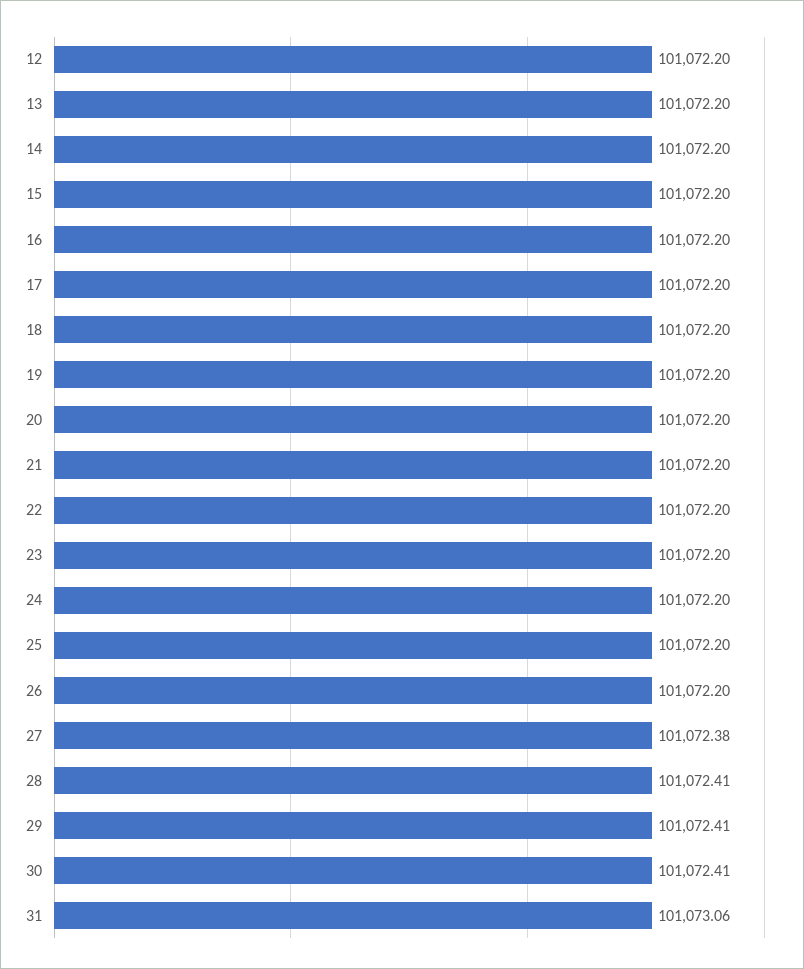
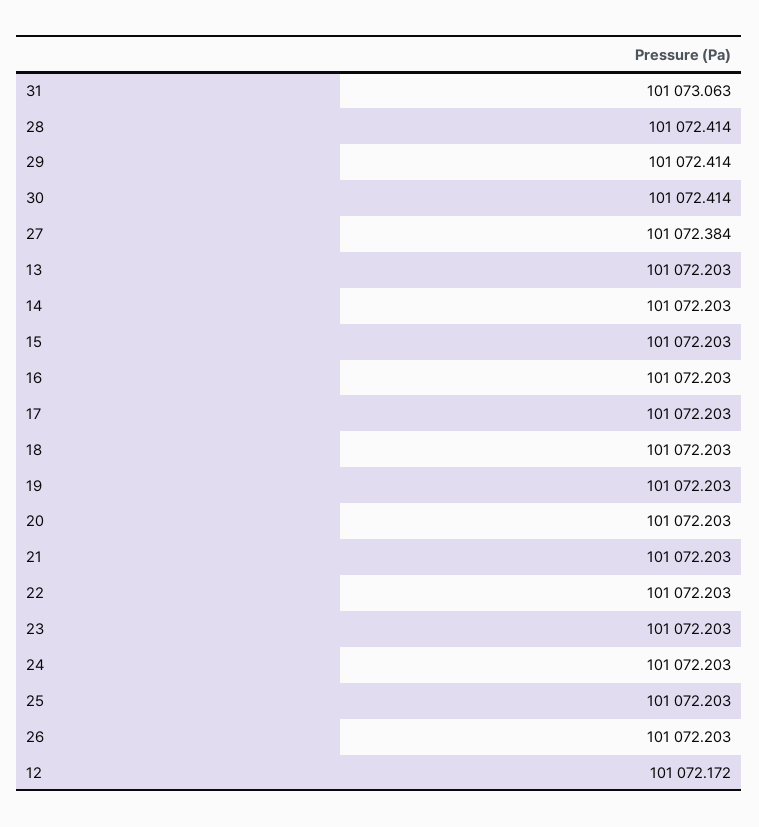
12: 101072.2 -> 101072.172

